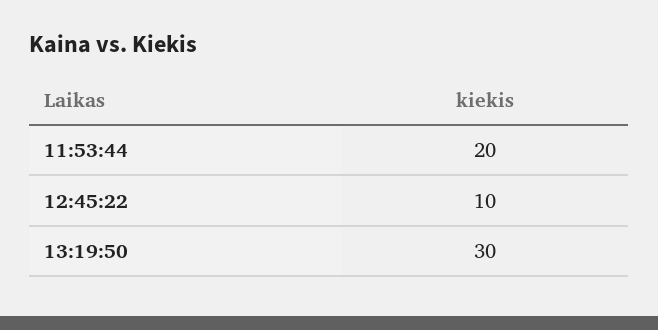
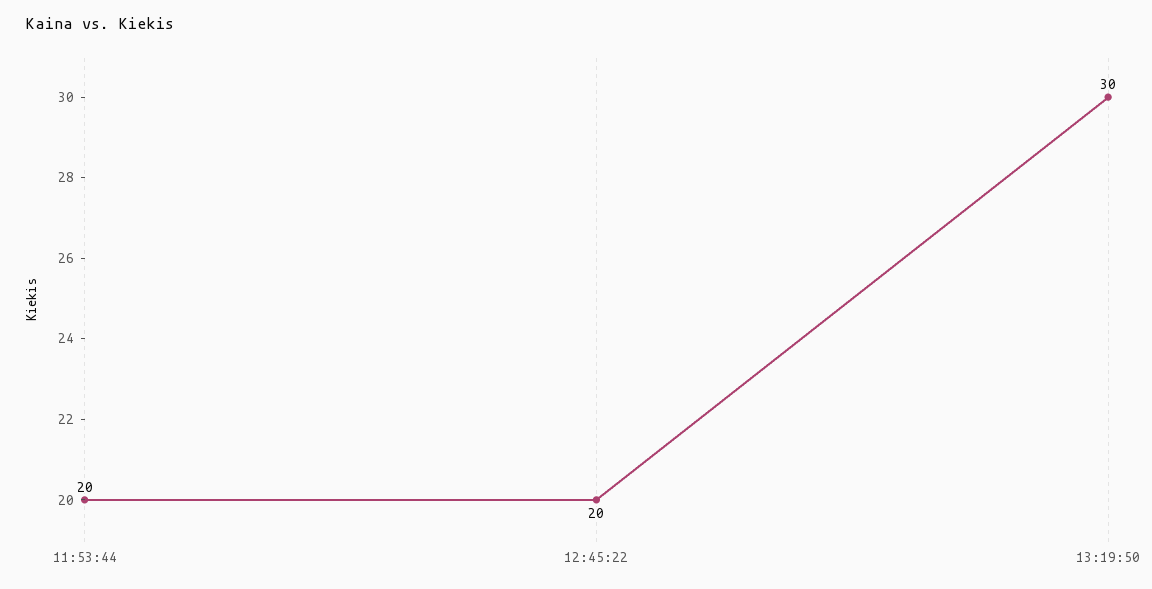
12:45:22: 10 -> 20

